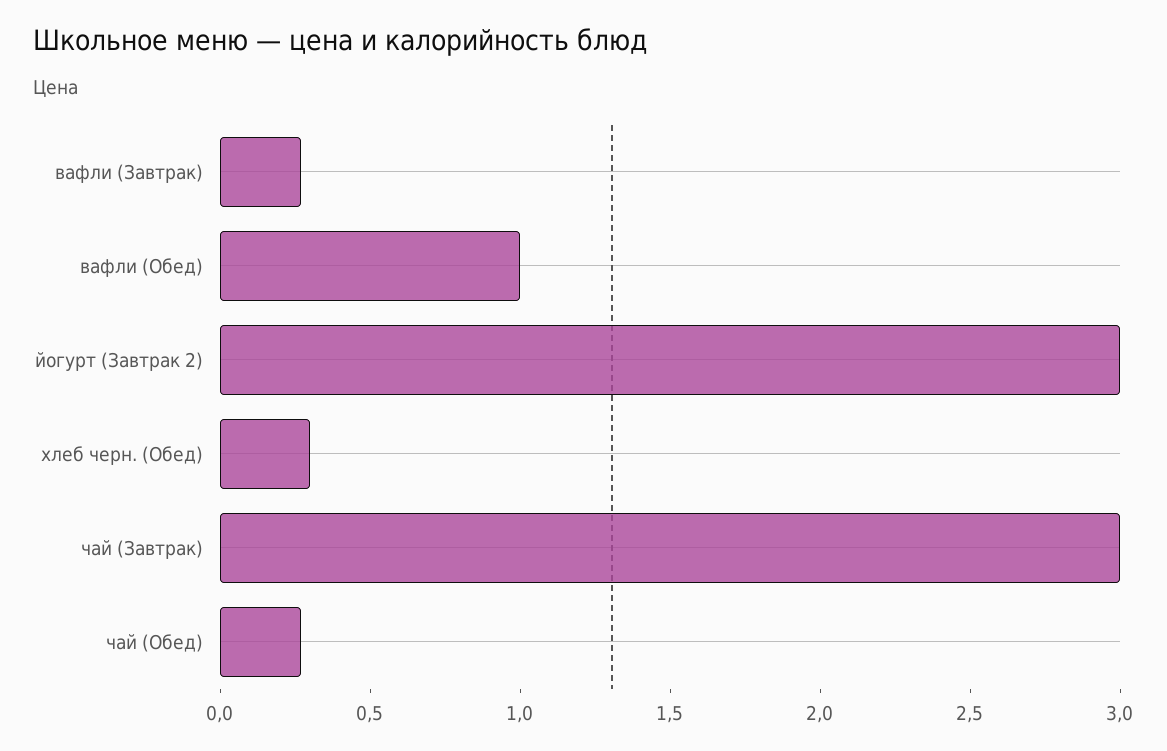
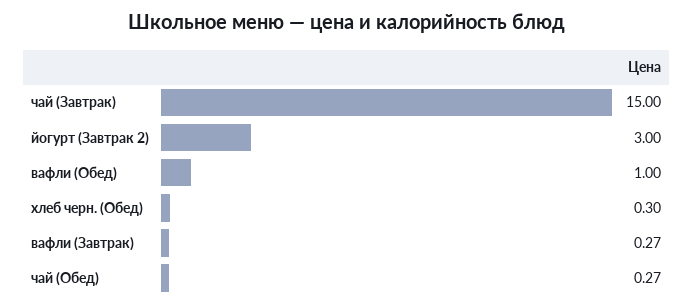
чай (Завтрак): 3 -> 15

